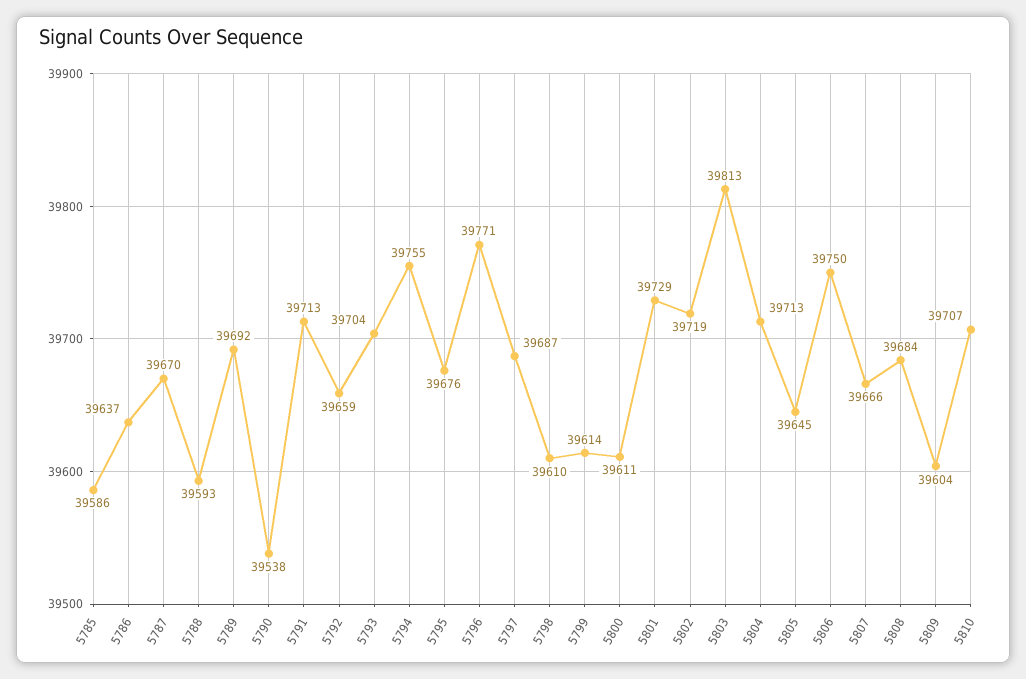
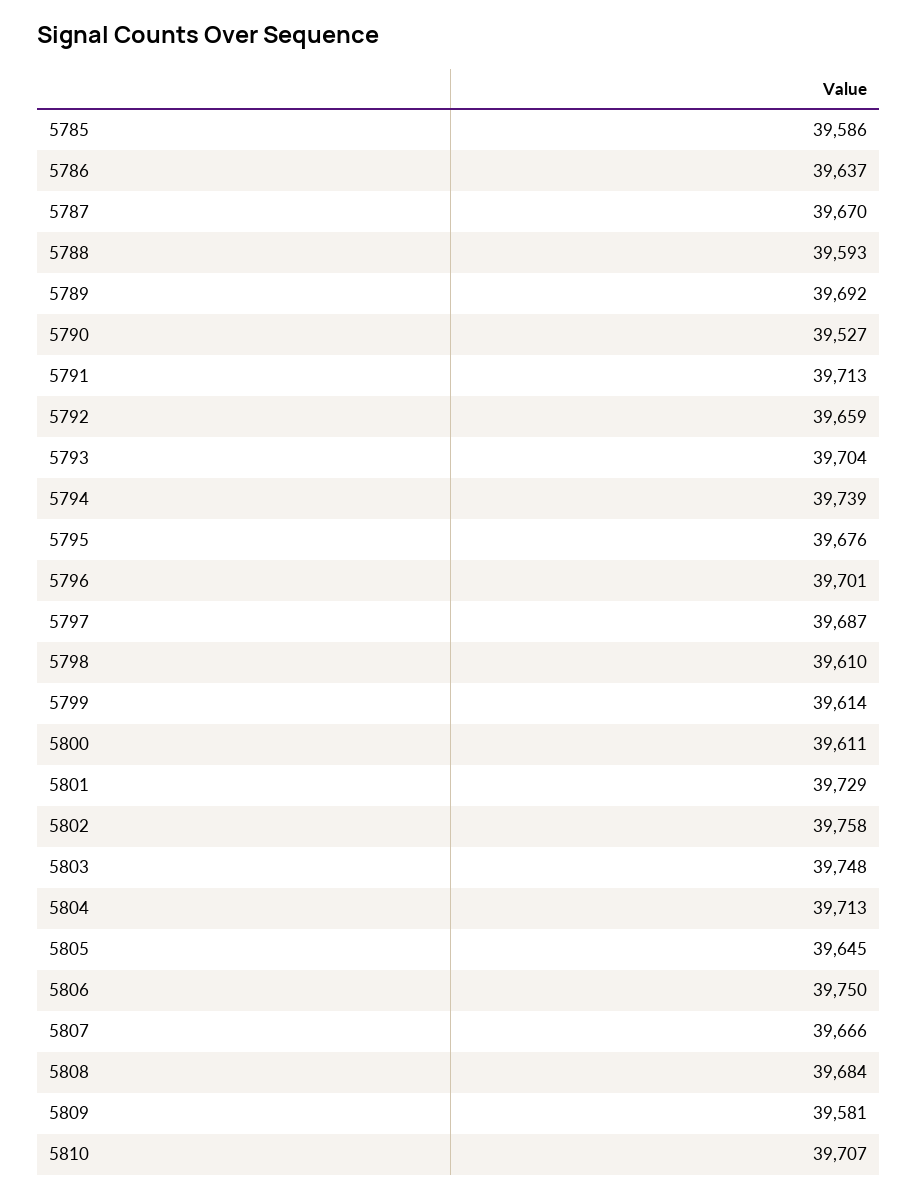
5790: 39538 -> 39527
5794: 39755 -> 39739
5796: 39771 -> 39701
5802: 39719 -> 39758
5803: 39813 -> 39748
5809: 39604 -> 39581

